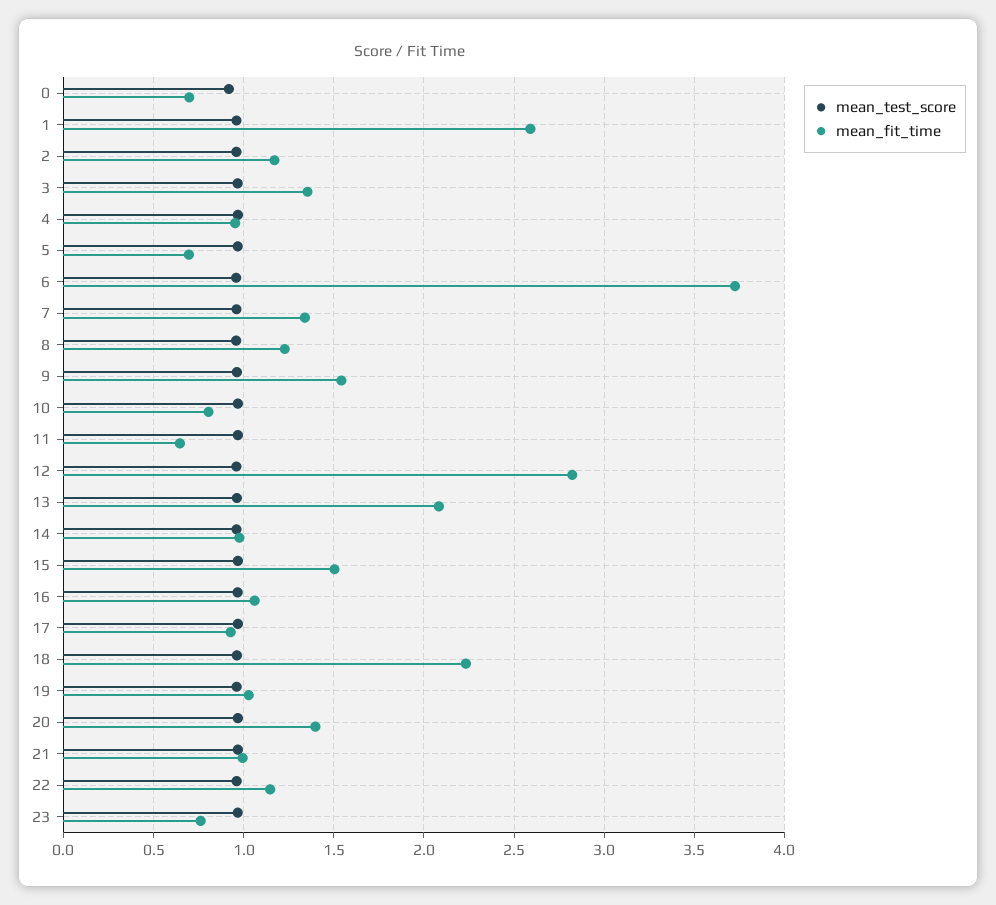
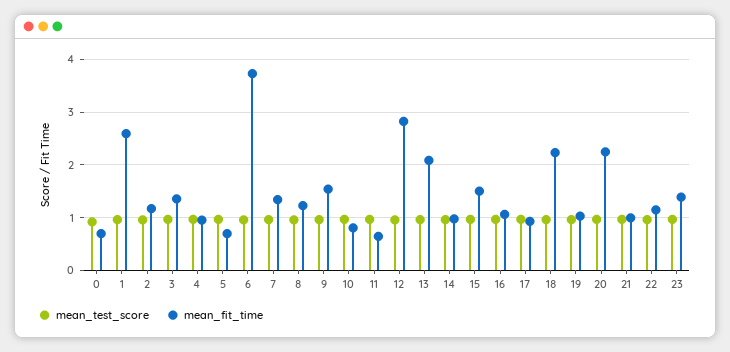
mean_fit_time, 20: 1.4 -> 2.2
mean_fit_time, 23: 0.75 -> 1.4

